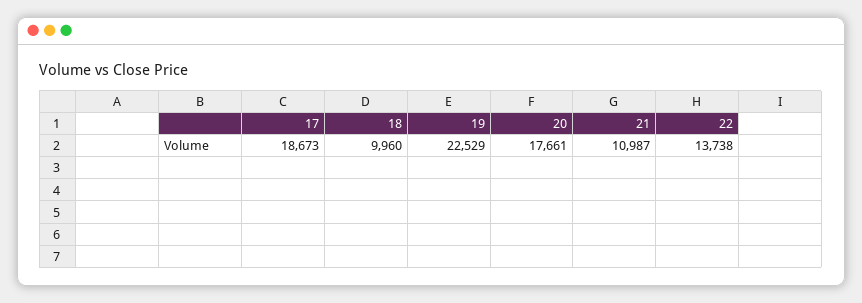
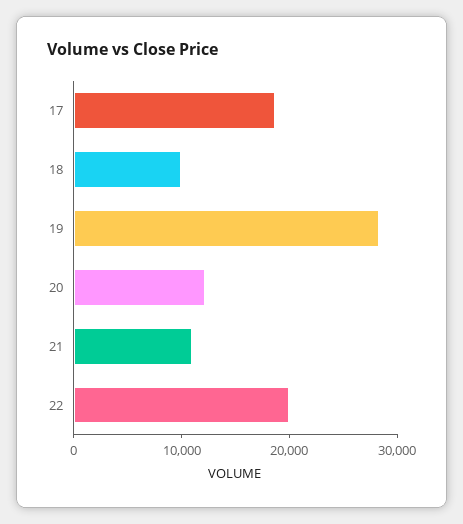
19: 22529 -> 28000
20: 17661 -> 12000
22: 13738 -> 20000

